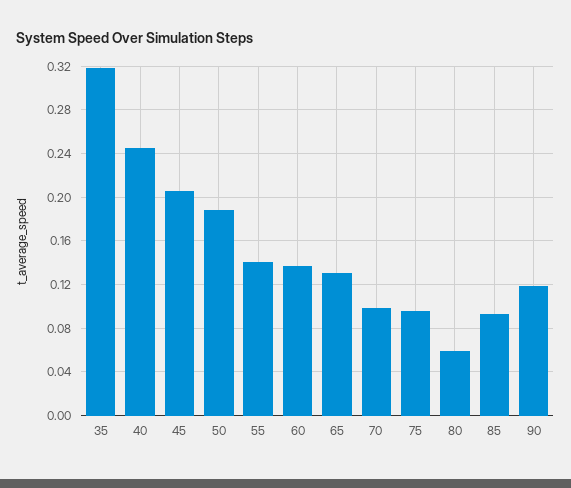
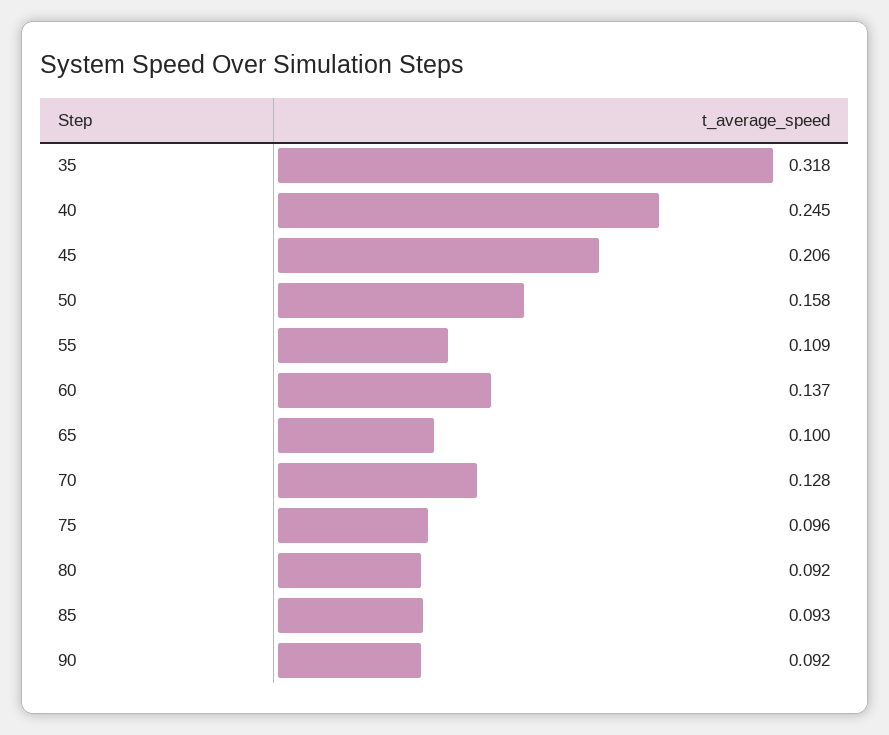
50: 0.19 -> 0.158
55: 0.14 -> 0.109
65: 0.13 -> 0.1
70: 0.1 -> 0.128
80: 0.06 -> 0.092
90: 0.12 -> 0.092

